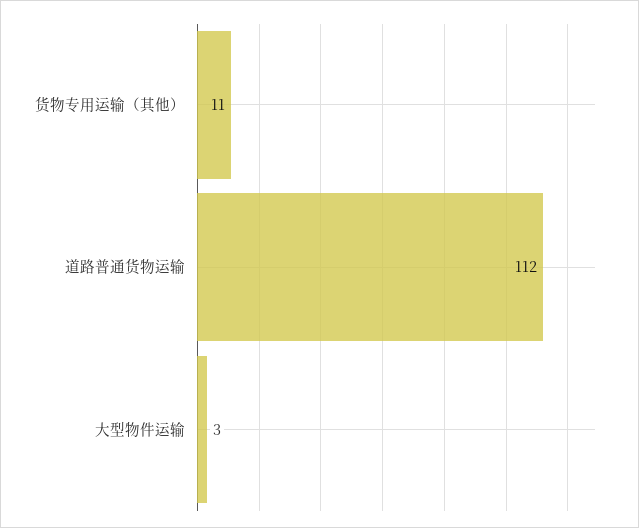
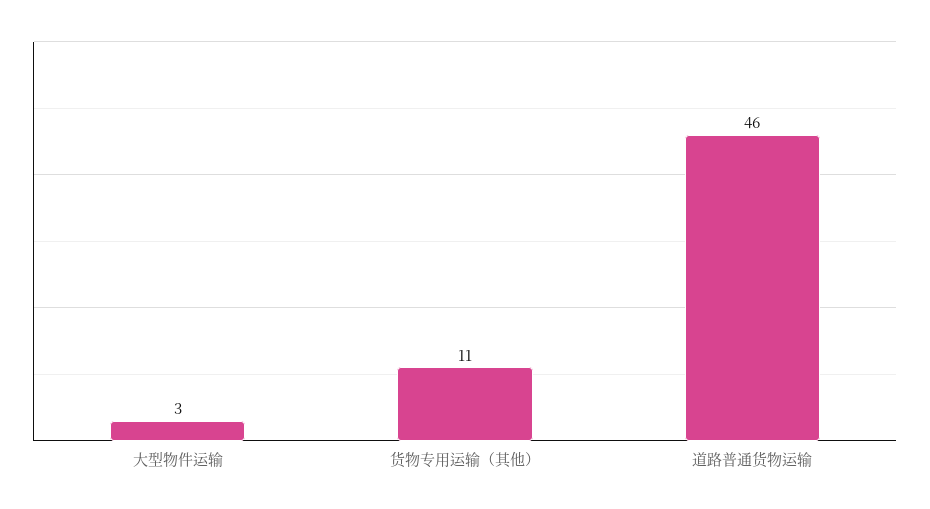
道路普通货物运输: 112 -> 46

